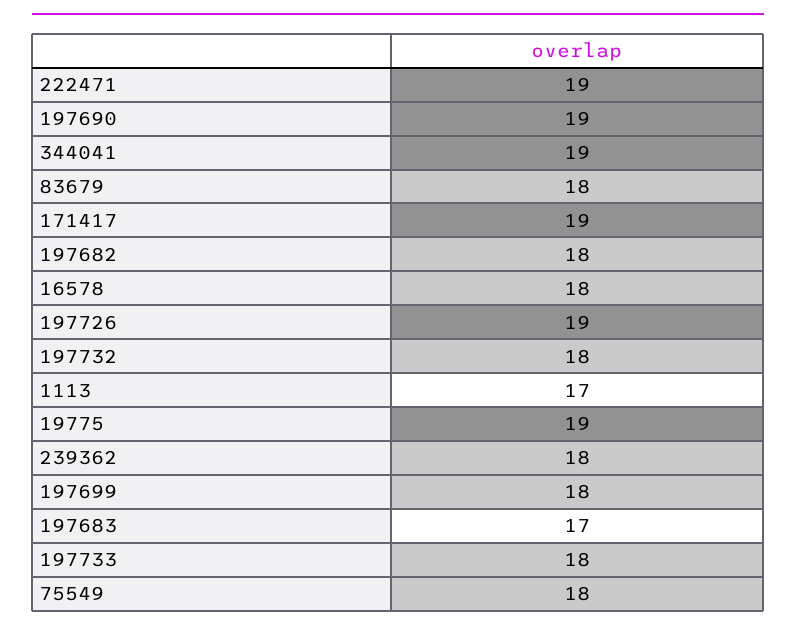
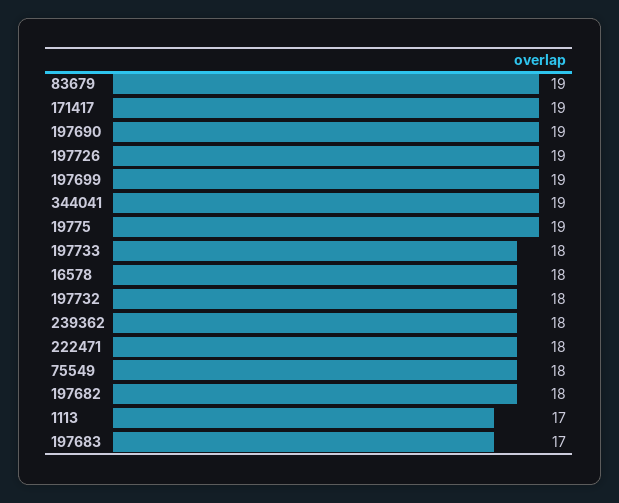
222471: 19 -> 18
83679: 18 -> 19
197699: 18 -> 19

